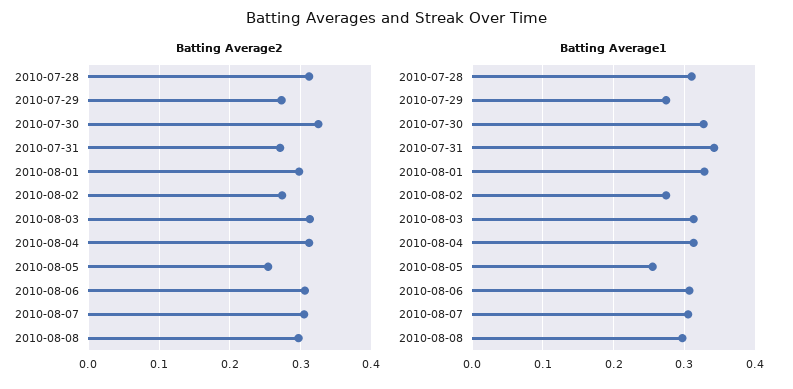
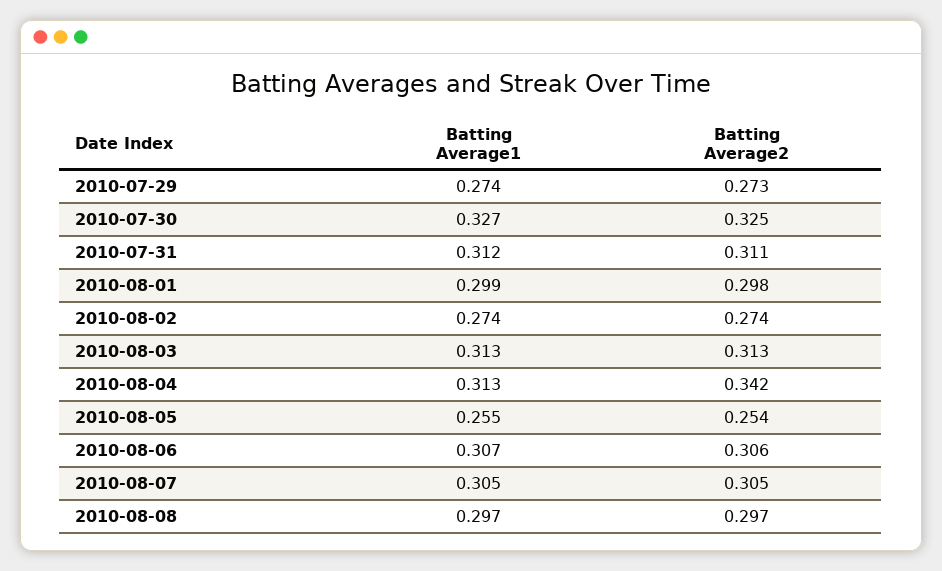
Batting Average2, 2010-07-28: 0.31 -> none
Batting Average2, 2010-07-31: 0.27 -> 0.311
Batting Average2, 2010-08-04: 0.31 -> 0.342
Batting Average1, 2010-07-28: 0.31 -> none
Batting Average1, 2010-07-31: 0.34 -> 0.312
Batting Average1, 2010-08-01: 0.33 -> 0.299

